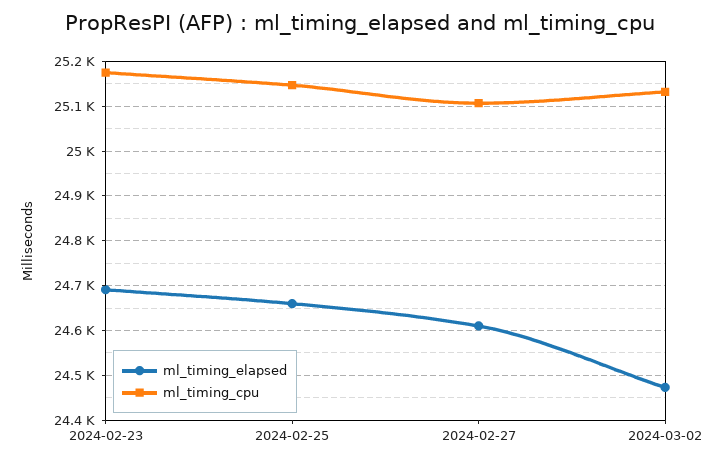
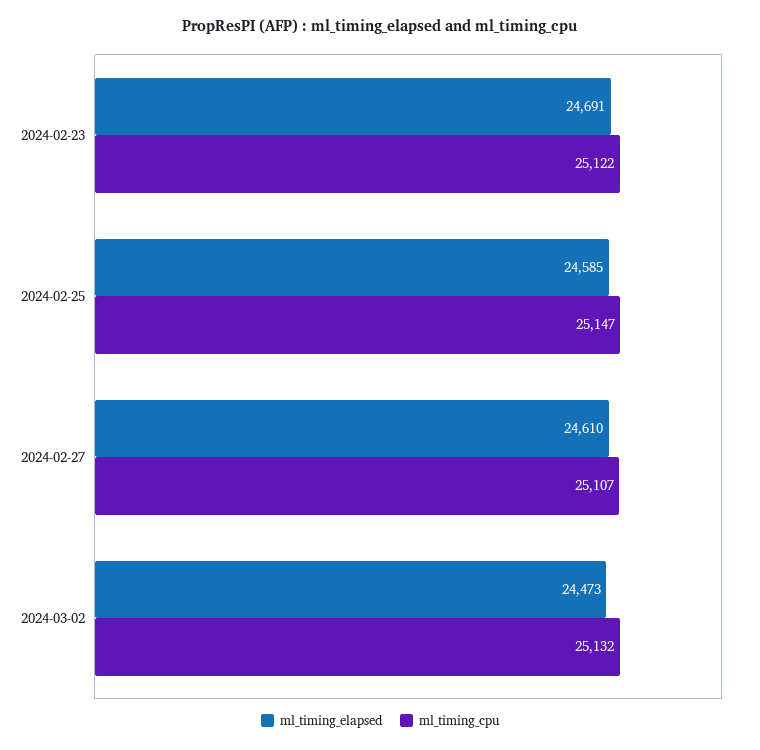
ml_timing_cpu, 2024-02-23: 25180 -> 25122
ml_timing_elapsed, 2024-02-25: 24660 -> 24585

